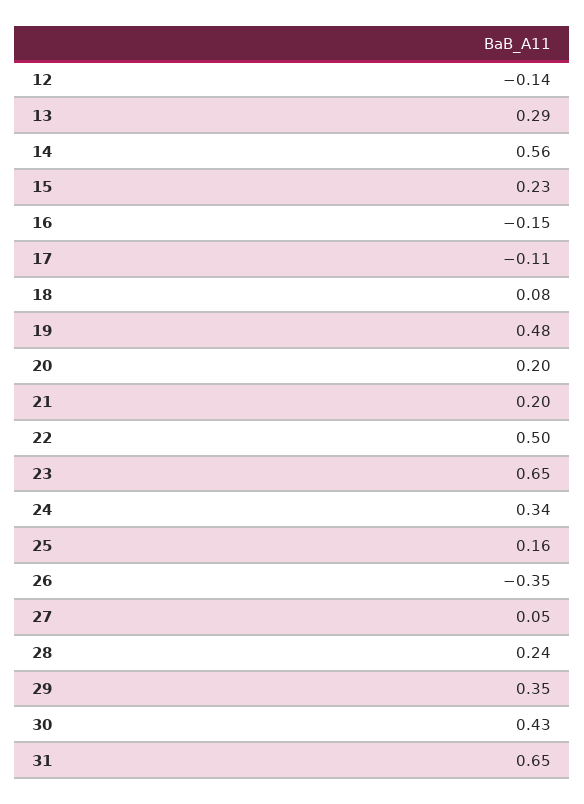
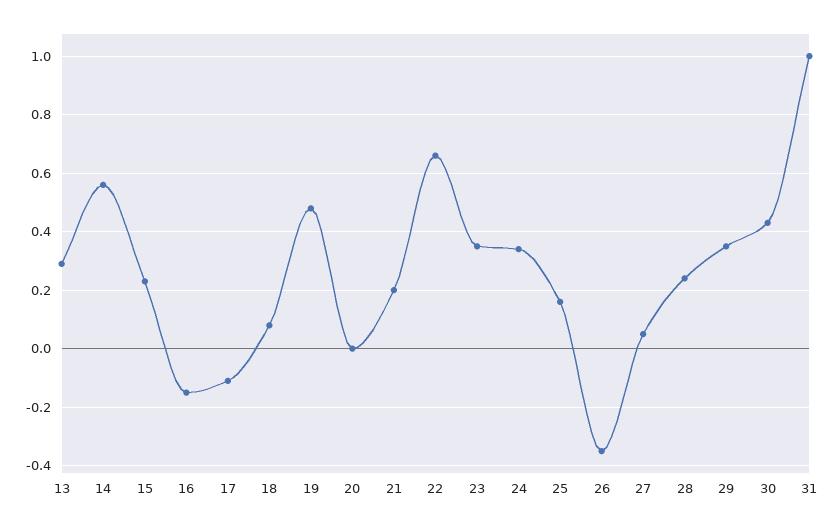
12: -0.14 -> none
20: 0.2 -> 0
22: 0.5 -> 0.65
23: 0.65 -> 0.35
31: 0.65 -> 1

